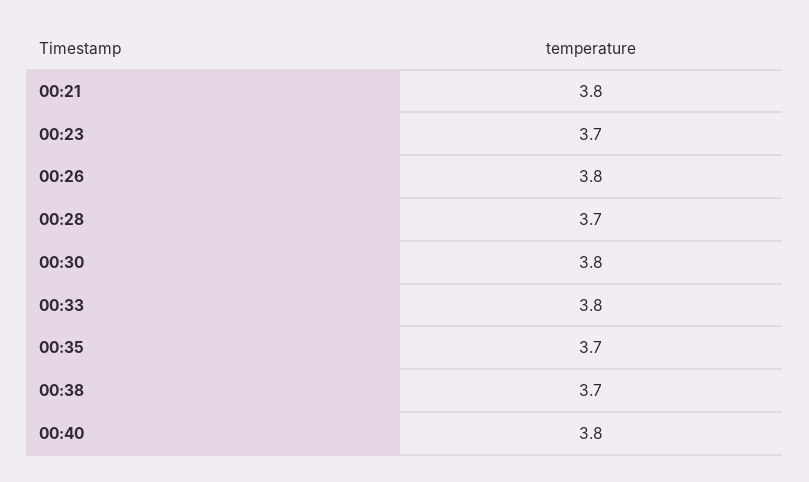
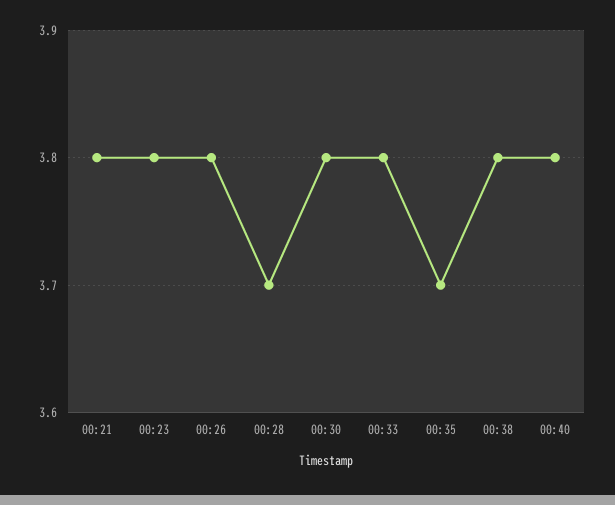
00:23: 3.7 -> 3.8
00:38: 3.7 -> 3.8

